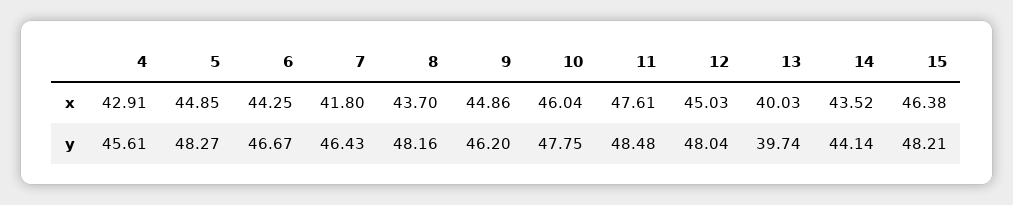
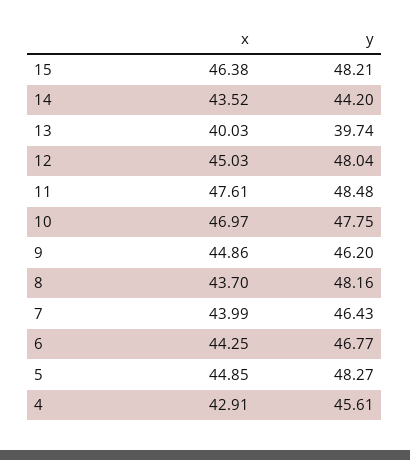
7, x: 41.8 -> 43.99
10, x: 46.04 -> 46.97
6, y: 46.67 -> 46.77
14, y: 44.14 -> 44.2

